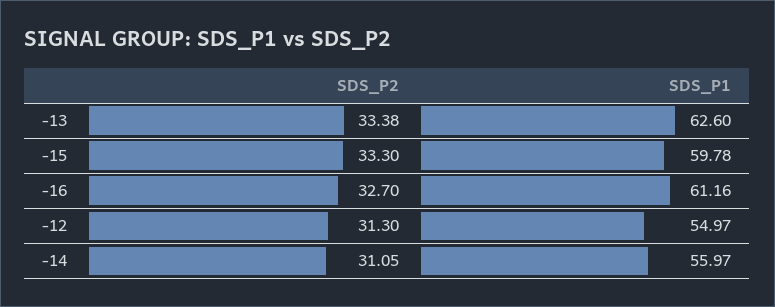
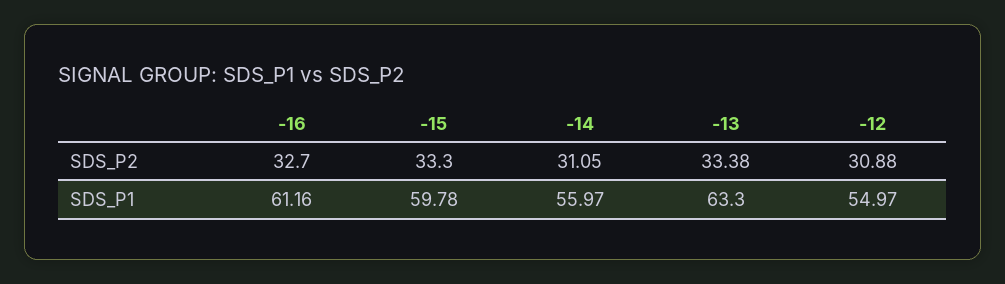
SDS_P1, -13: 62.6 -> 63.3
SDS_P2, -12: 31.3 -> 30.88

